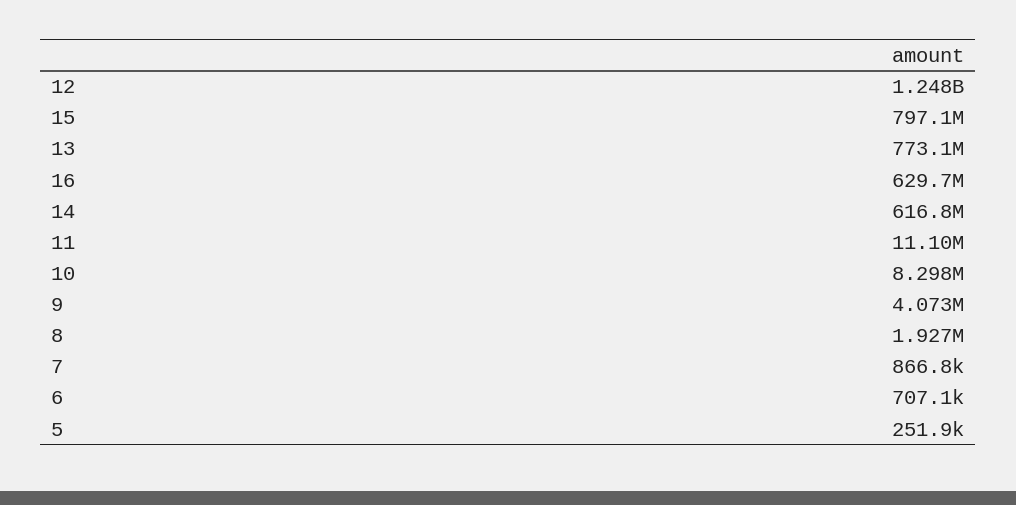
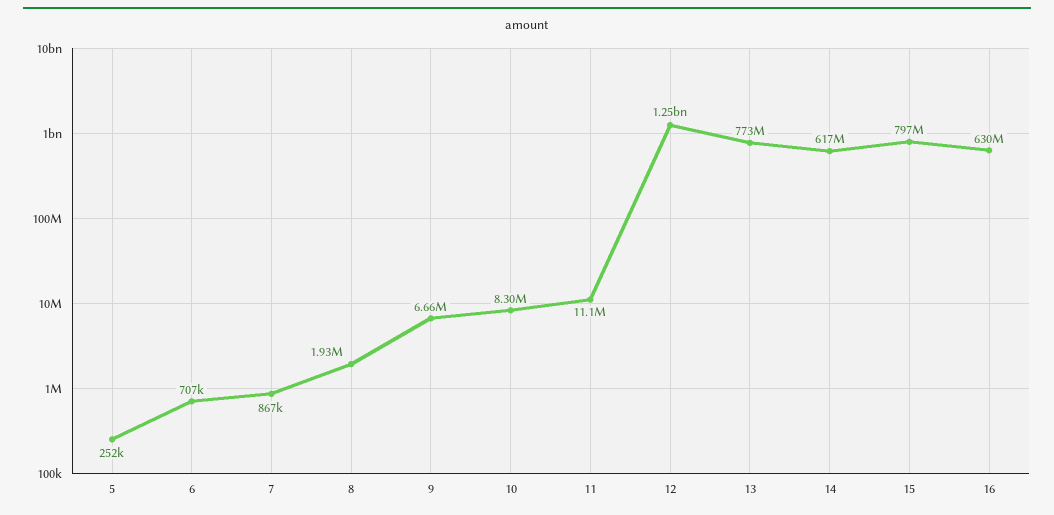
9: 4073000 -> 6660000

